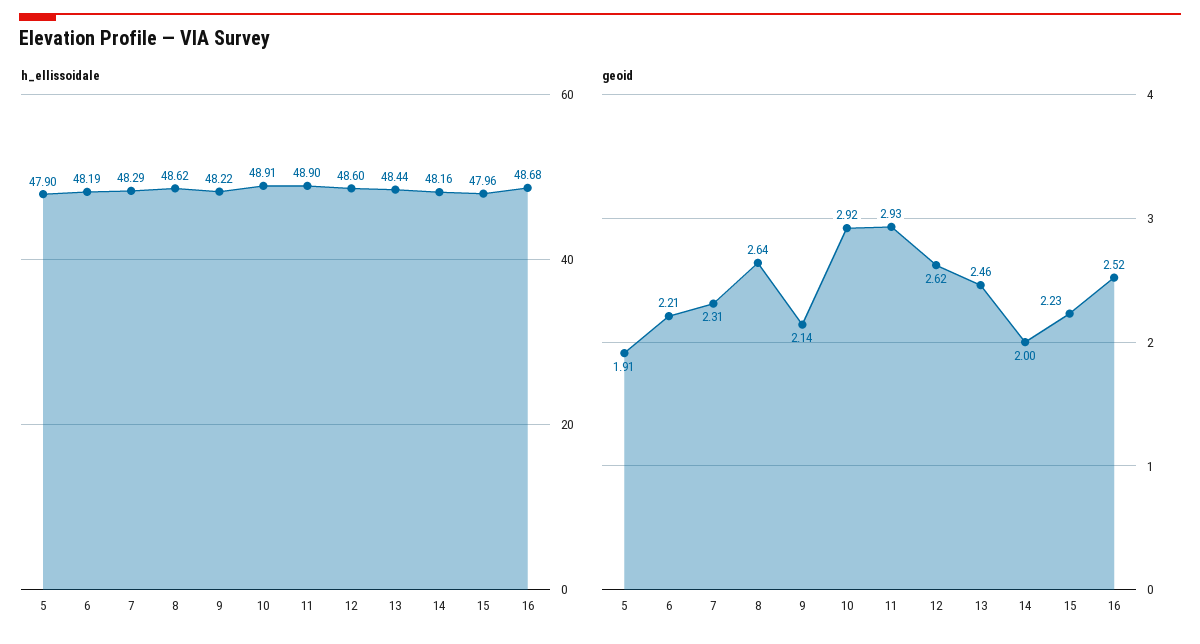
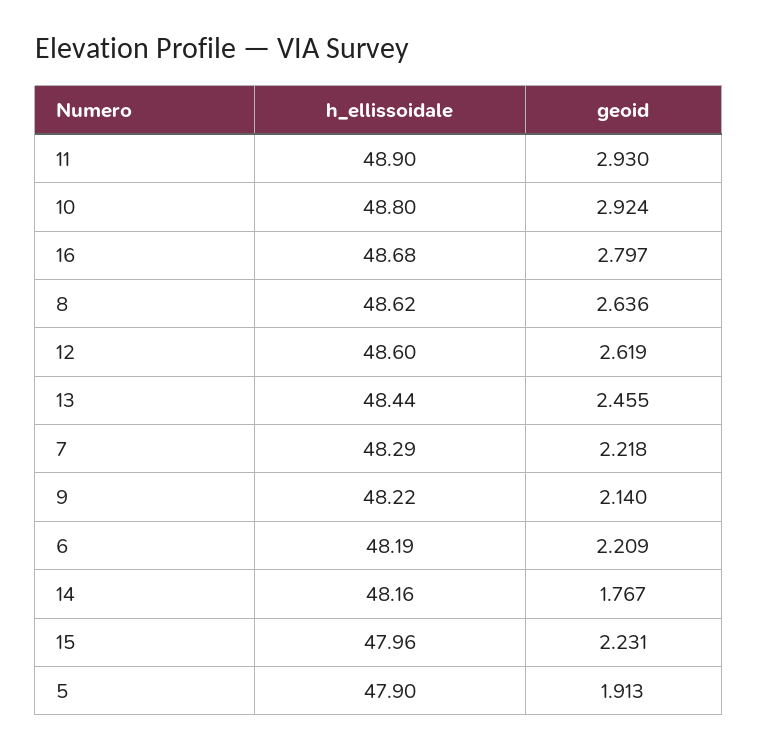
h_ellissoidale, 10: 48.91 -> 48.8
geoid, 7: 2.31 -> 2.218
geoid, 14: 2 -> 1.767
geoid, 16: 2.52 -> 2.797

